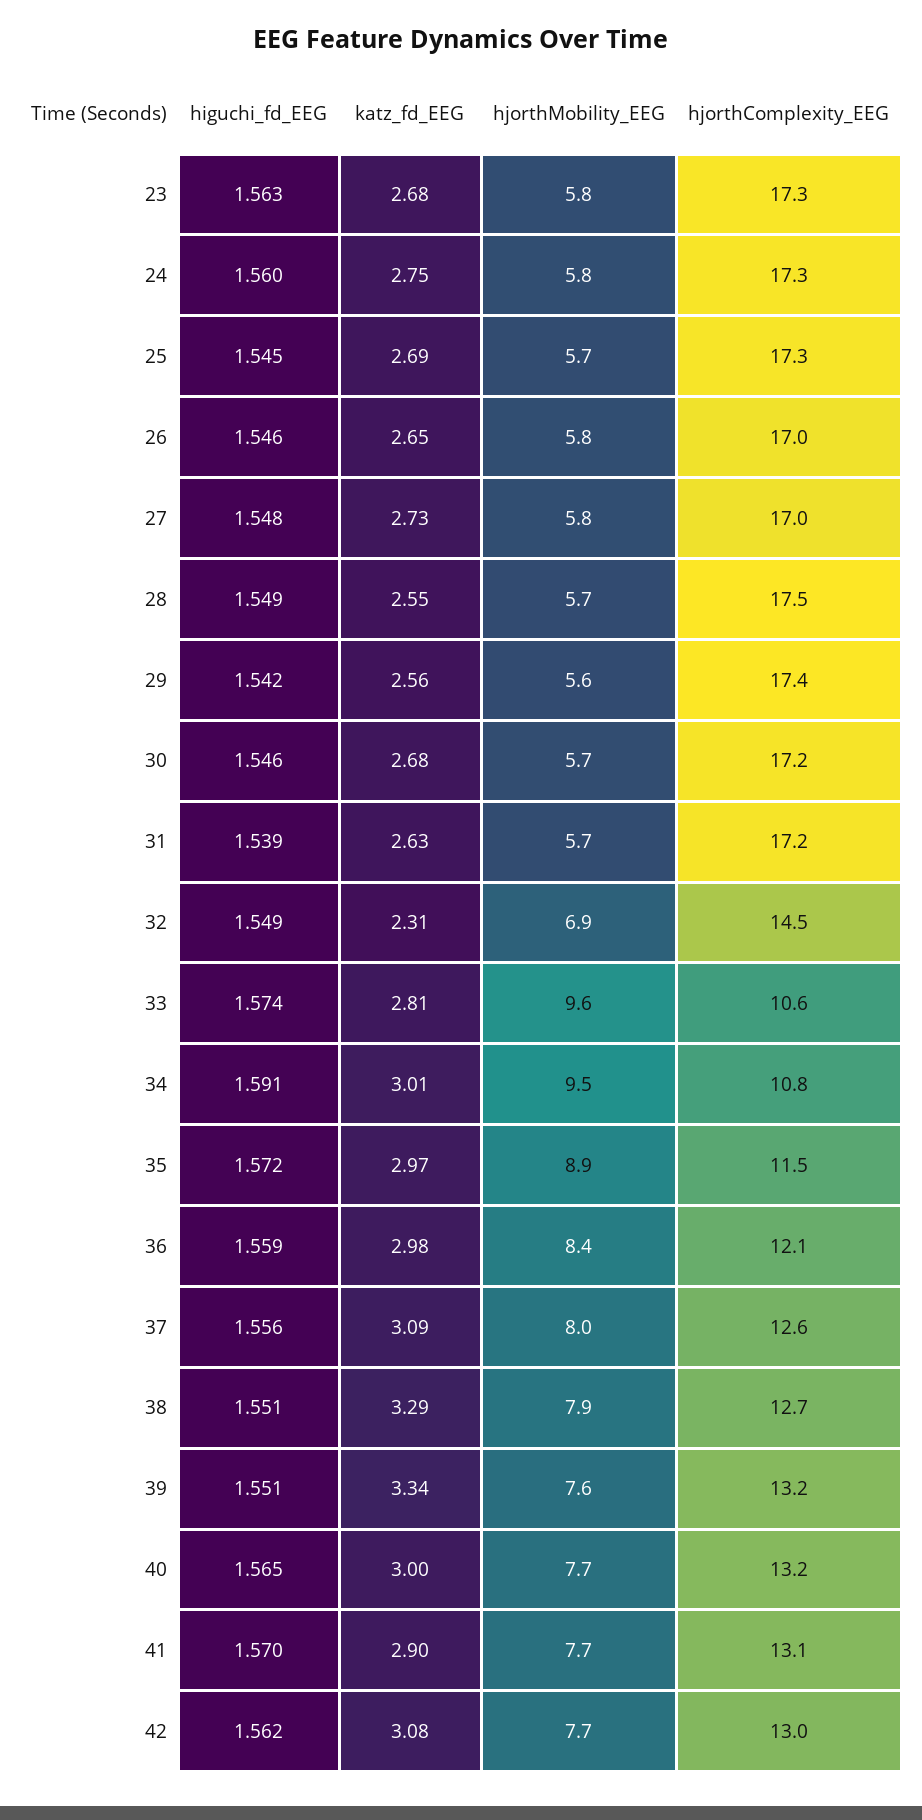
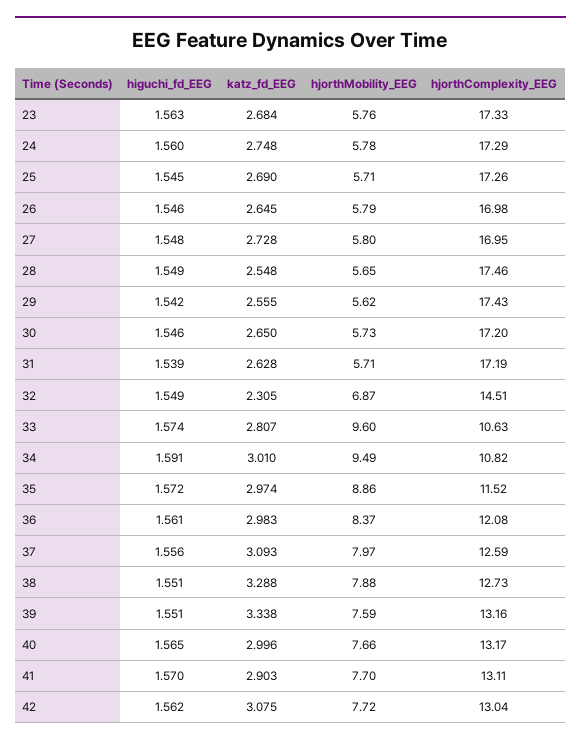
katz_fd_EEG, 30: 2.68 -> 2.65
higuchi_fd_EEG, 36: 1.559 -> 1.561

